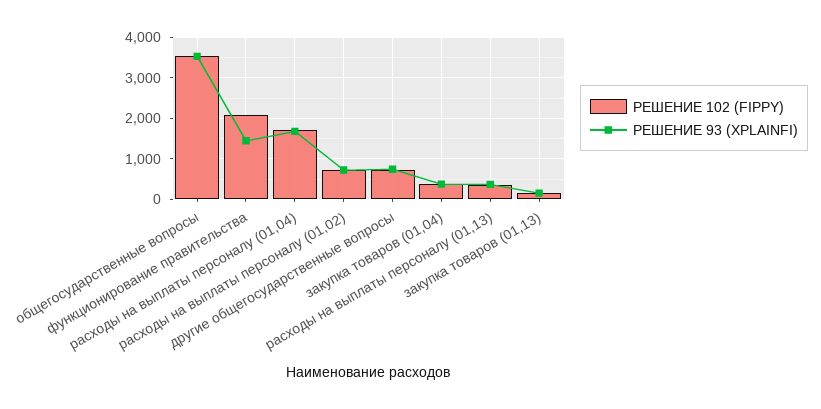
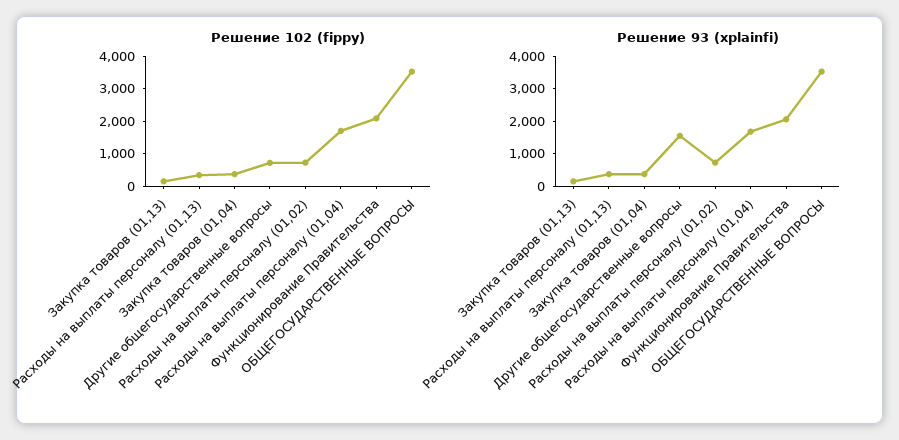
РЕШЕНИЕ 93 (XPLAINFI), функционирование правительства: 1400 -> 2000
РЕШЕНИЕ 93 (XPLAINFI), другие общегосударственные вопросы: 800 -> 1500

